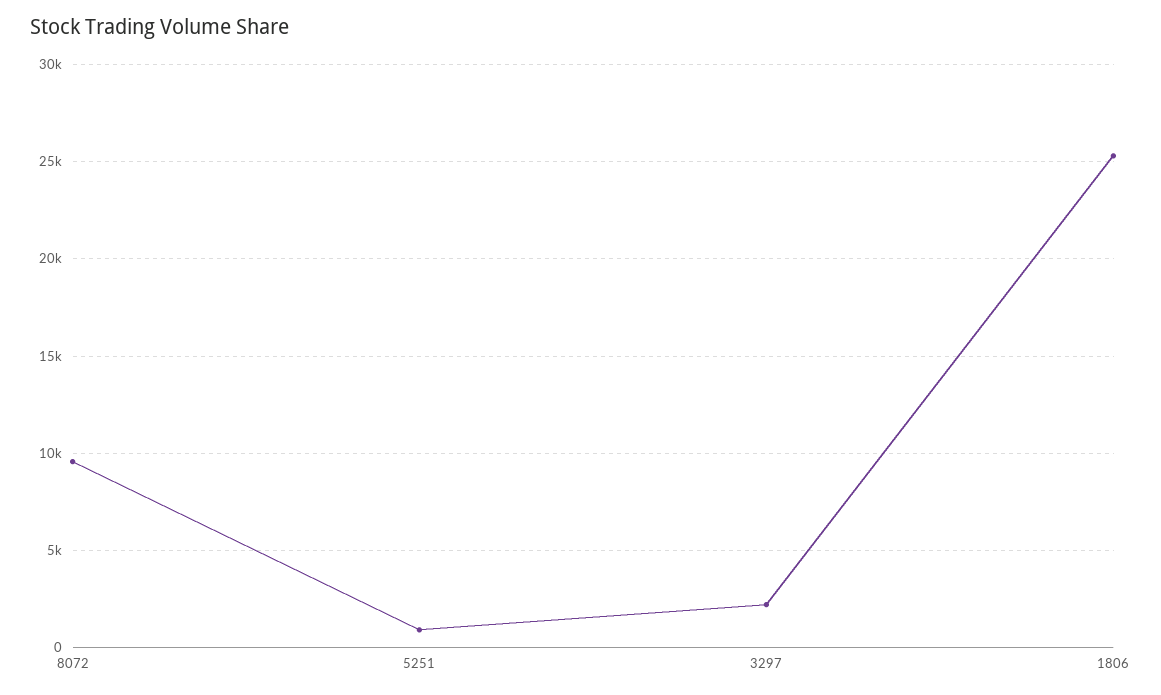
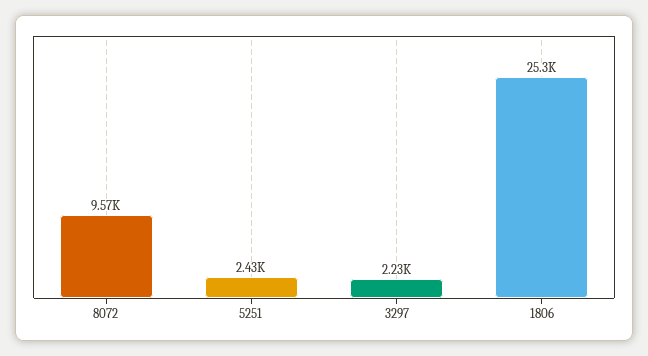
5251: 1000 -> 2430

